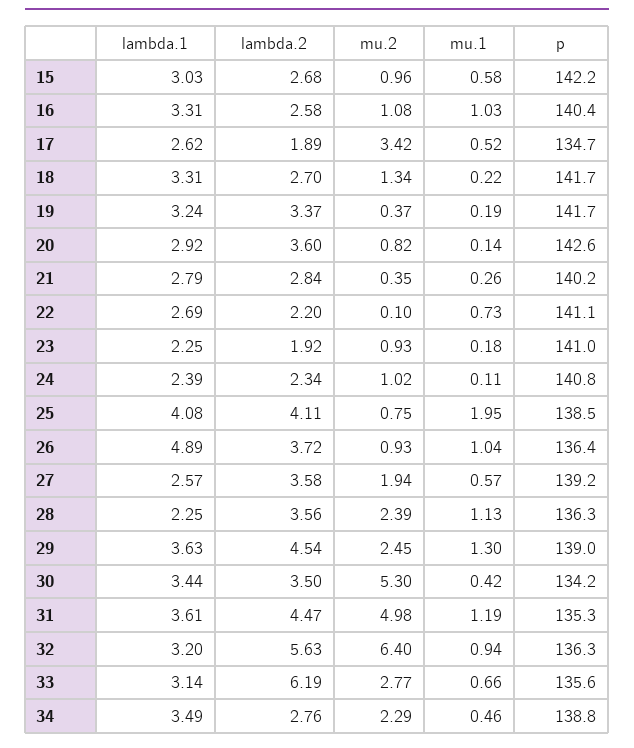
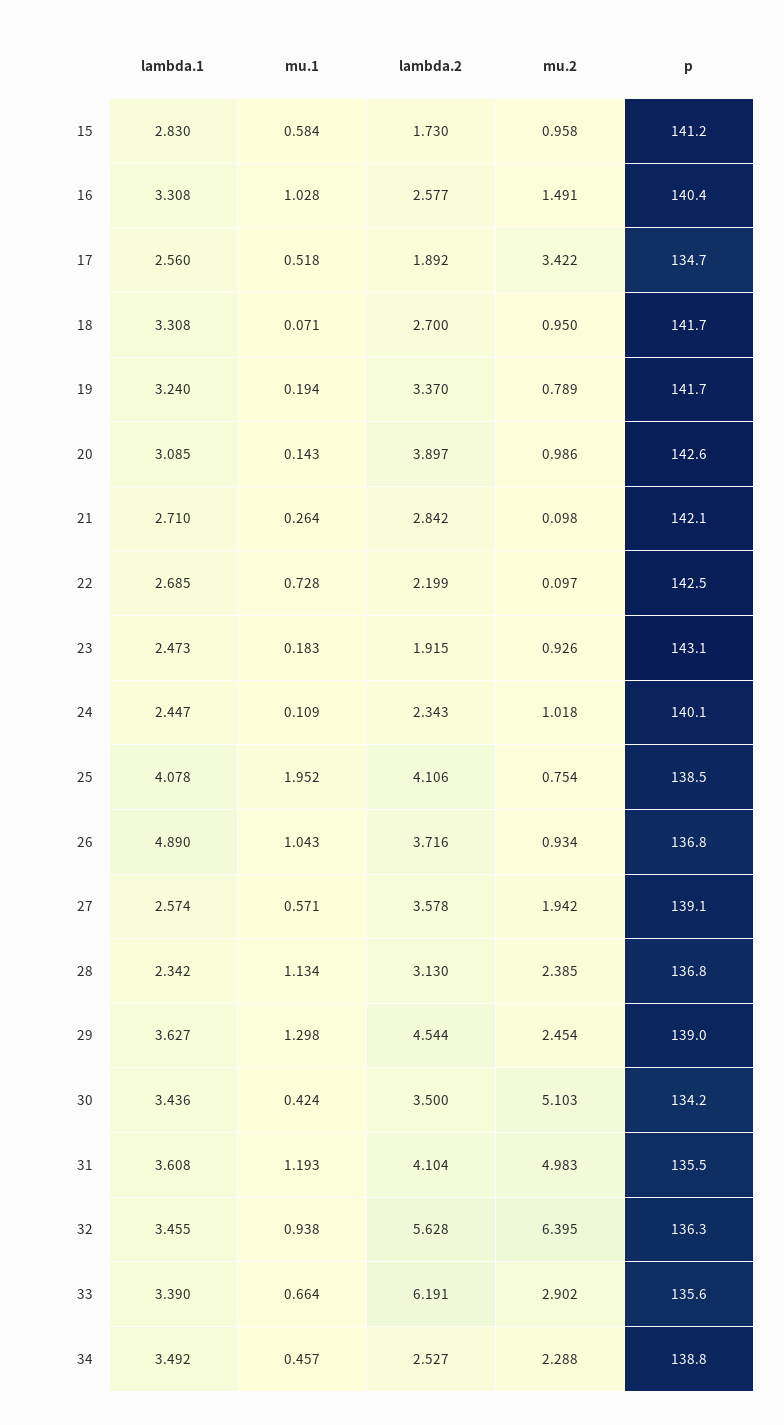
lambda.1, 15: 3.03 -> 2.83
lambda.2, 15: 2.68 -> 1.73
p, 15: 142.2 -> 141.2
mu.2, 16: 1.08 -> 1.491
lambda.1, 17: 2.62 -> 2.56
mu.2, 18: 1.34 -> 0.95
mu.1, 18: 0.22 -> 0.071
mu.2, 19: 0.37 -> 0.789
lambda.1, 20: 2.92 -> 3.085
lambda.2, 20: 3.6 -> 3.897
mu.2, 20: 0.82 -> 0.986
lambda.1, 21: 2.79 -> 2.71
mu.2, 21: 0.35 -> 0.098
p, 21: 140.2 -> 142.1
p, 22: 141.1 -> 142.5
lambda.1, 23: 2.25 -> 2.473
p, 23: 141 -> 143.1
lambda.1, 24: 2.39 -> 2.447
p, 24: 140.8 -> 140.1
p, 26: 136.4 -> 136.8
p, 27: 139.2 -> 139.1
lambda.1, 28: 2.25 -> 2.342
lambda.2, 28: 3.56 -> 3.13
p, 28: 136.3 -> 136.8
mu.2, 30: 5.3 -> 5.103
lambda.2, 31: 4.47 -> 4.104
p, 31: 135.3 -> 135.5
lambda.1, 32: 3.2 -> 3.455
lambda.1, 33: 3.14 -> 3.39
mu.2, 33: 2.77 -> 2.902
lambda.2, 34: 2.76 -> 2.527

